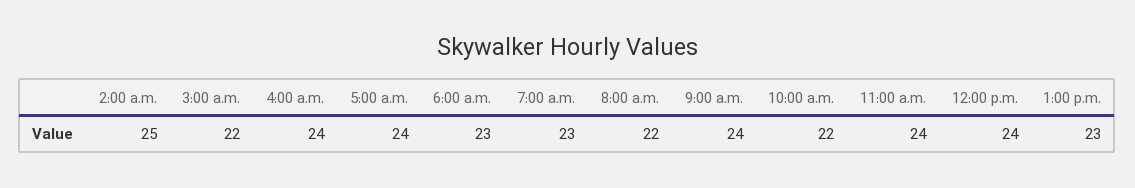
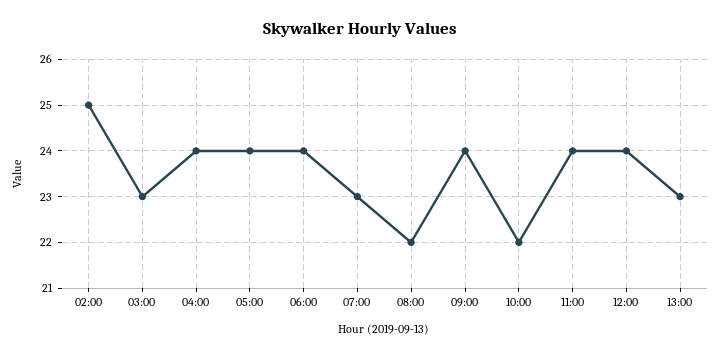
3:00 a.m.: 22 -> 23
6:00 a.m.: 23 -> 24

